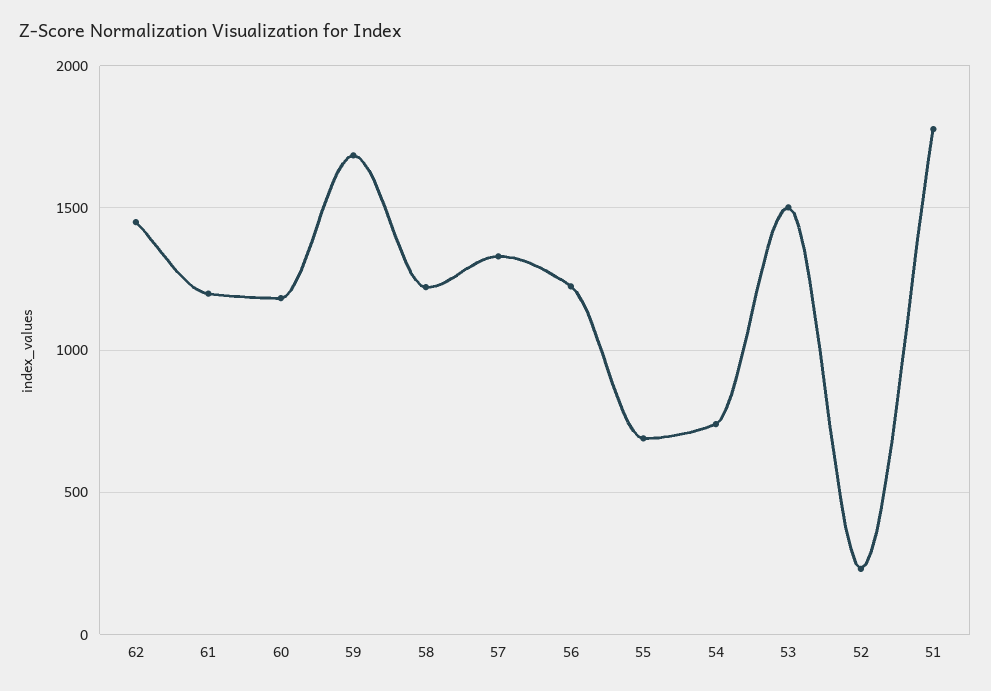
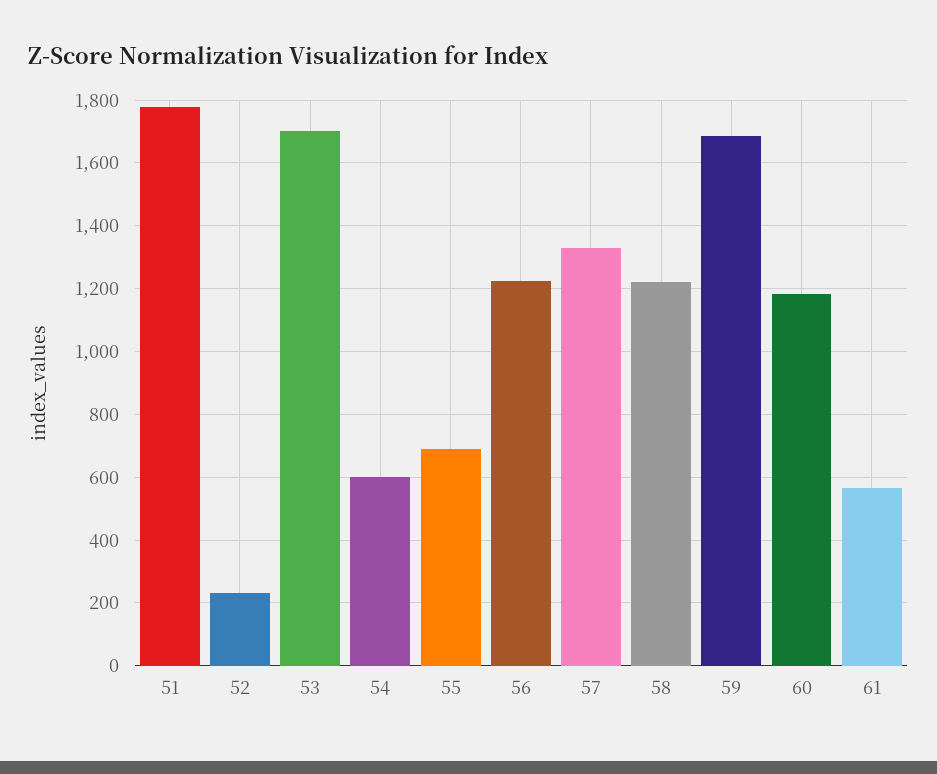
62: 1450 -> none
61: 1200 -> 560
54: 750 -> 600
53: 1500 -> 1700

